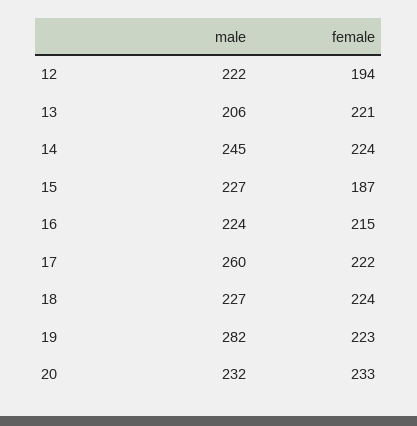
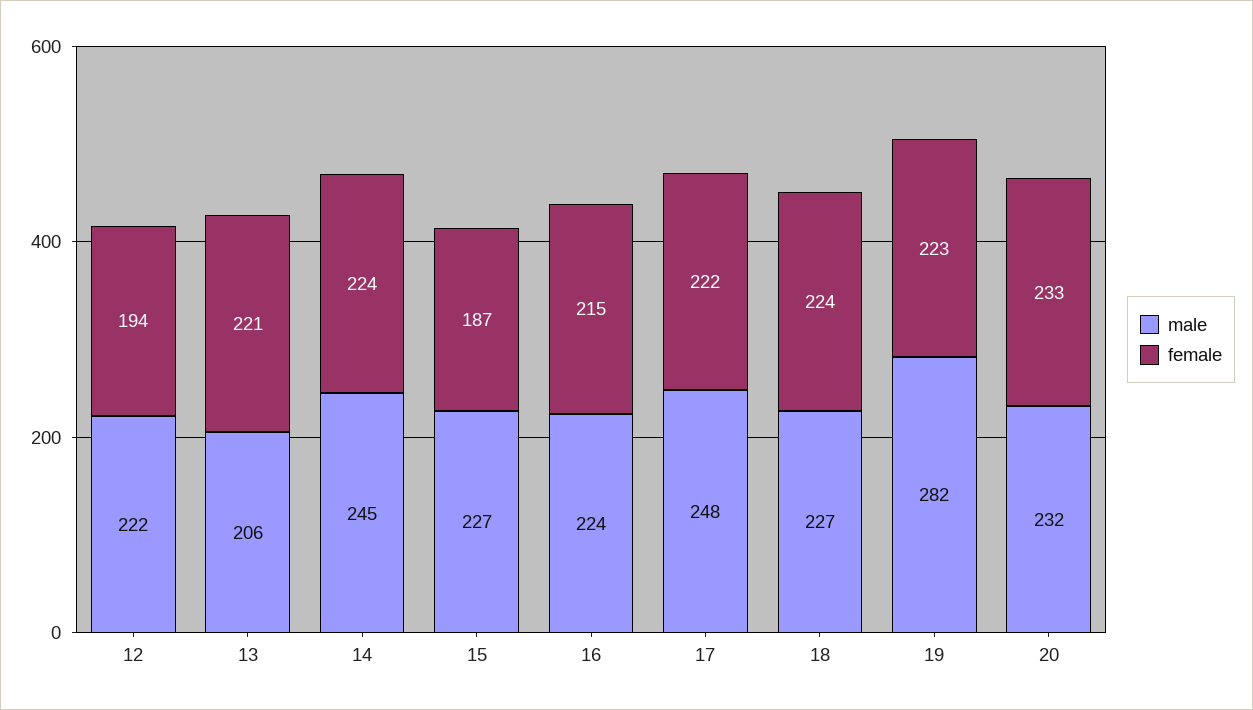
male, 17: 260 -> 248

